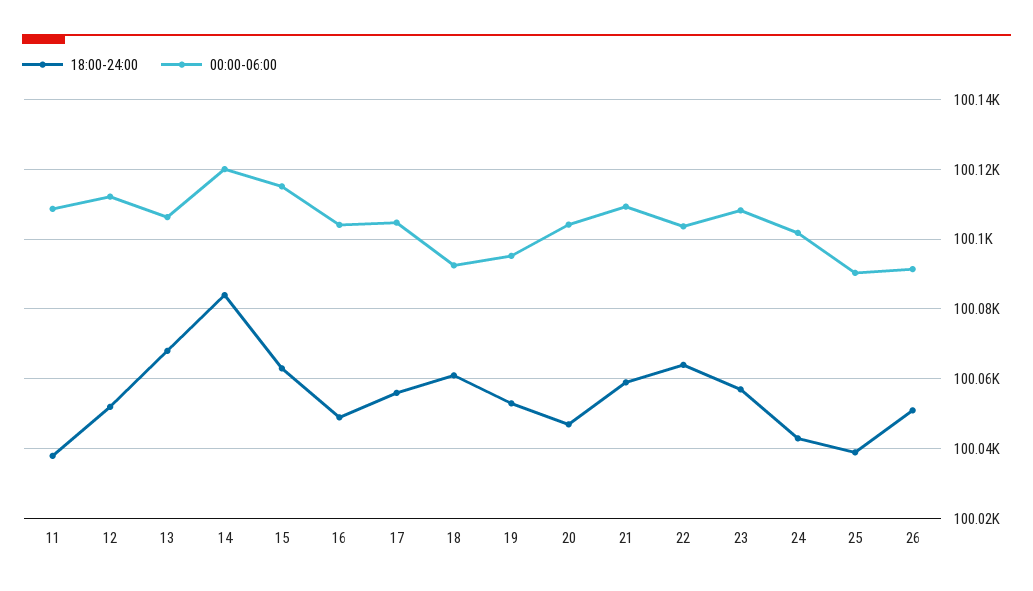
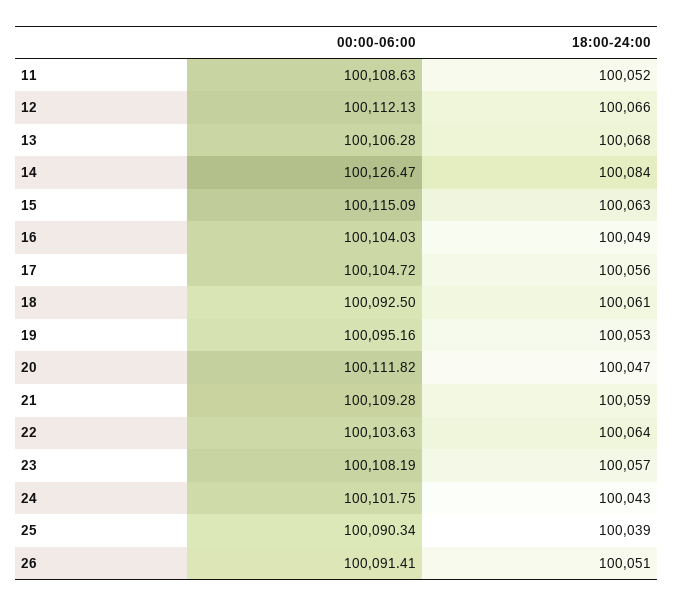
18:00-24:00, 11: 100038 -> 100052
18:00-24:00, 12: 100052 -> 100066
00:00-06:00, 14: 100120 -> 100126.47
00:00-06:00, 20: 100104 -> 100111.82

